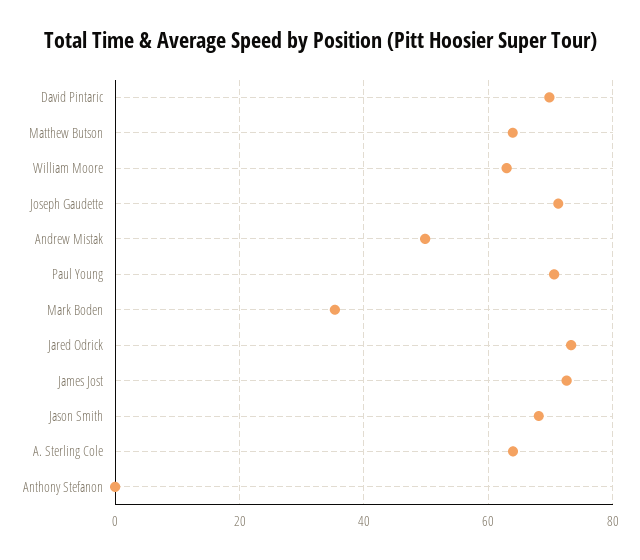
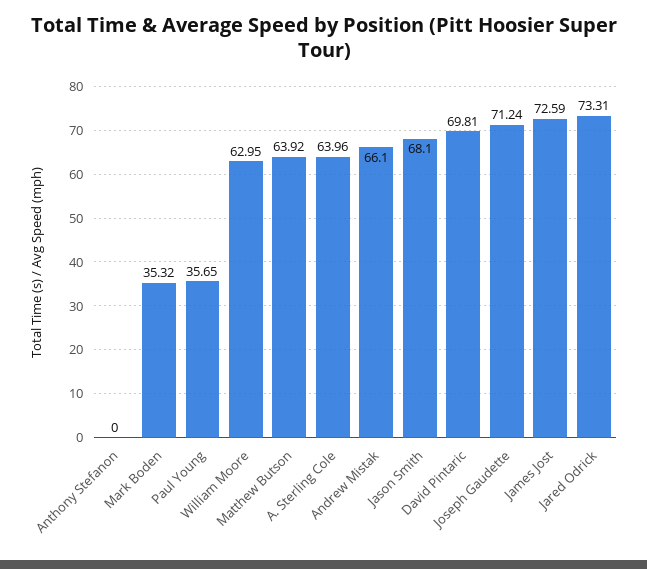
Andrew Mistak: 50 -> 66.1
Paul Young: 70 -> 35.65

